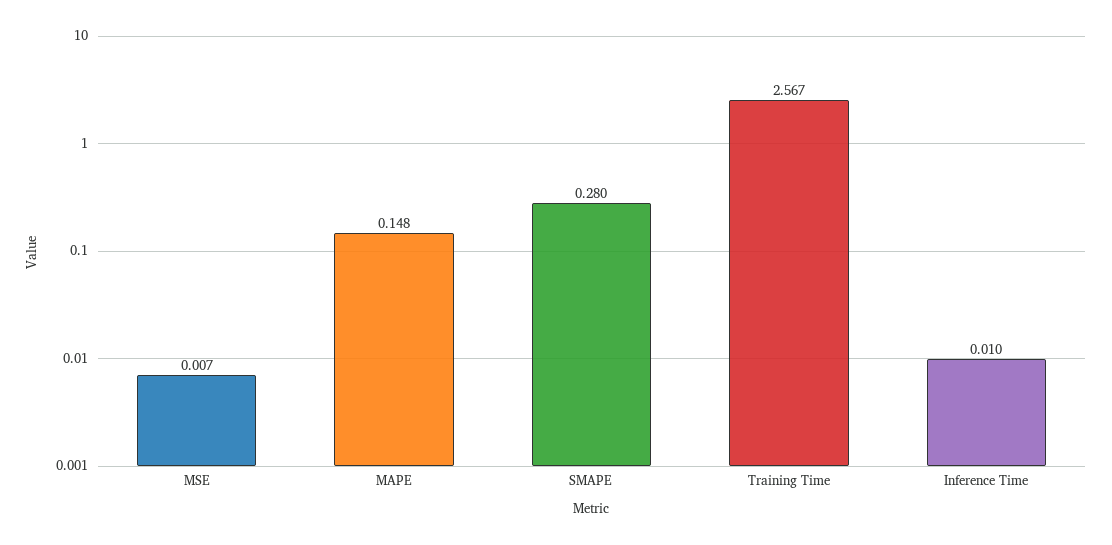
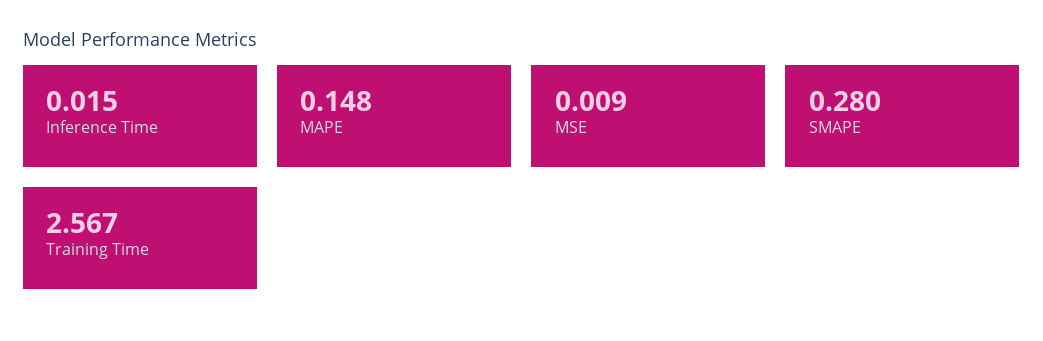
MSE: 0.007 -> 0.009
Inference Time: 0.01 -> 0.015

